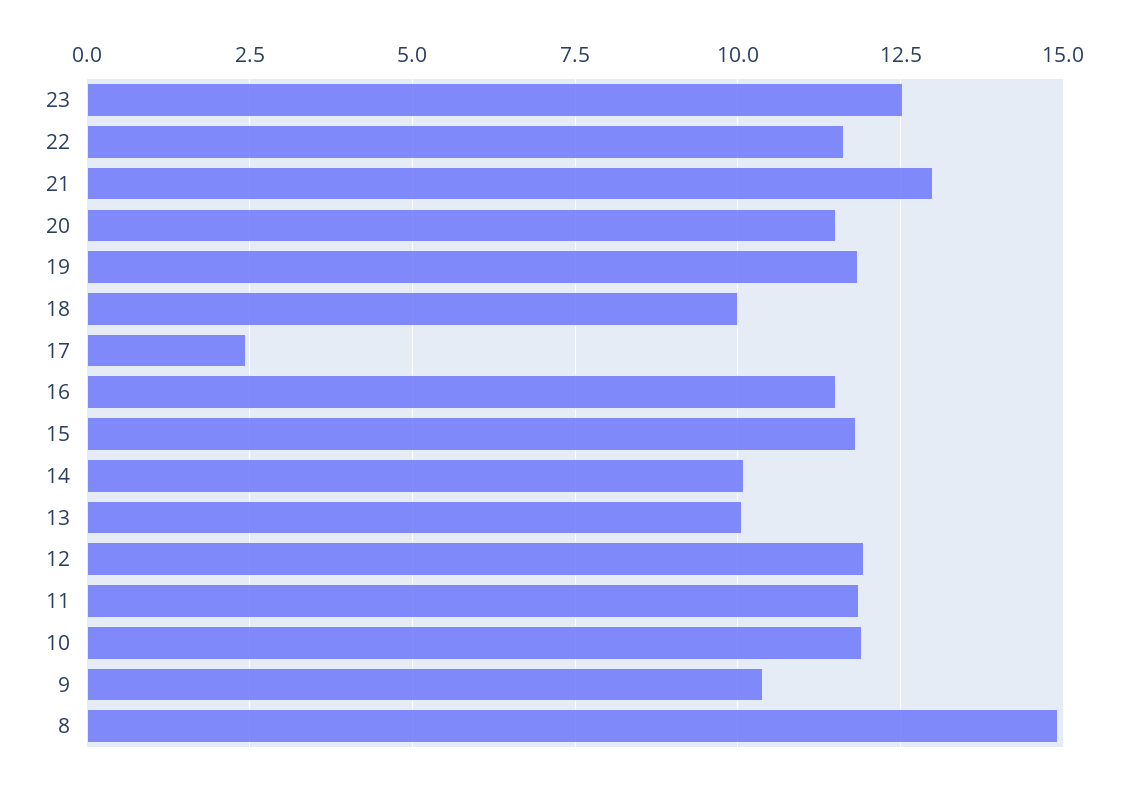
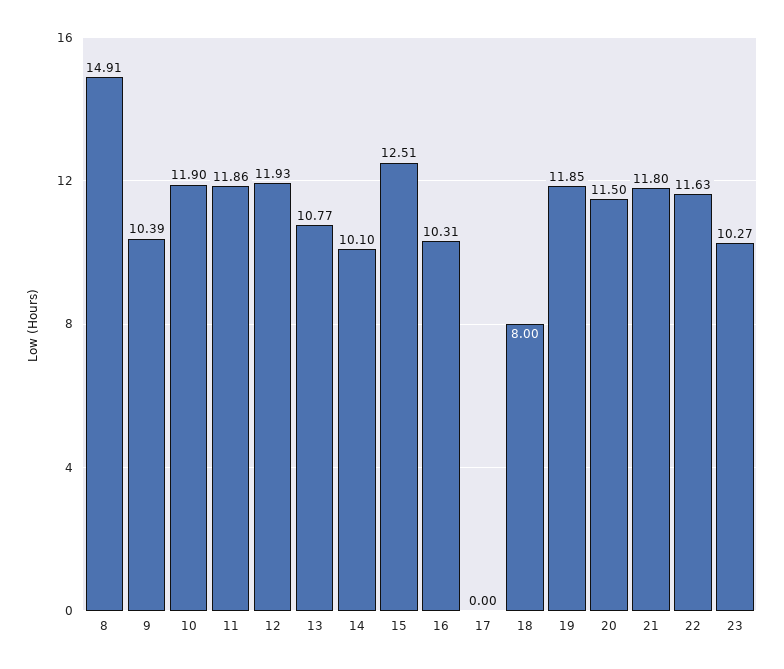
23: 12.5 -> 10.27
21: 13 -> 11.8
18: 10 -> 8
17: 2.5 -> 0
16: 11.5 -> 10.31
15: 11.75 -> 12.51
13: 10 -> 10.77

